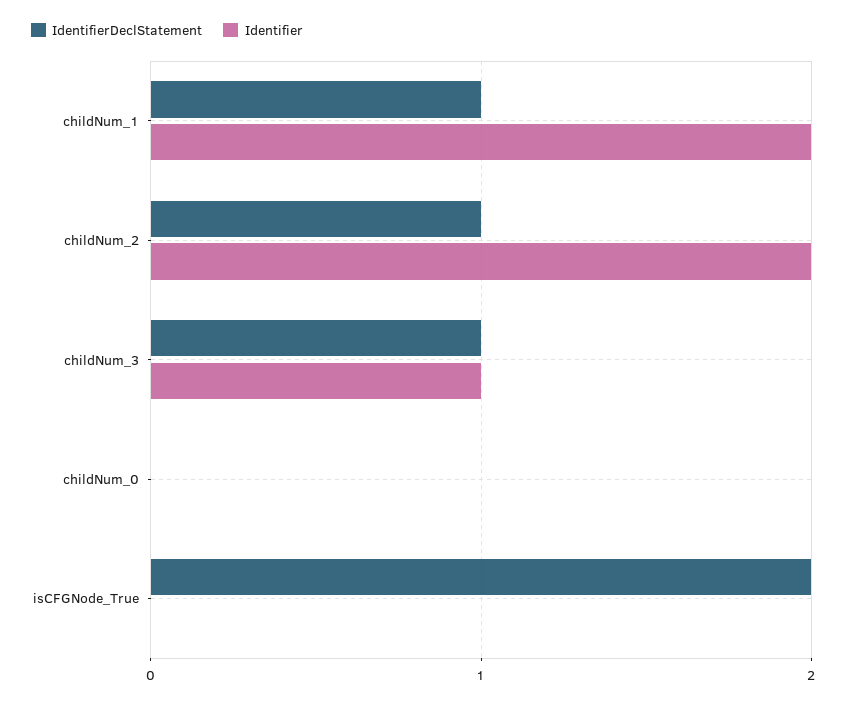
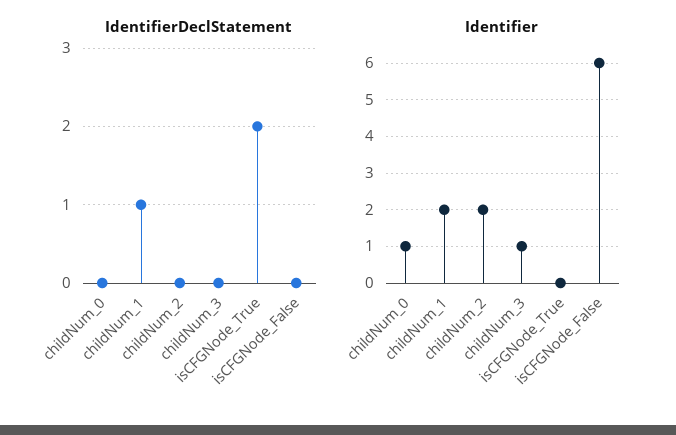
IdentifierDeclStatement, childNum_2: 1 -> 0
IdentifierDeclStatement, childNum_3: 1 -> 0
Identifier, childNum_0: 0 -> 1
IdentifierDeclStatement, isCFGNode_False: none -> 0
Identifier, isCFGNode_False: none -> 6

